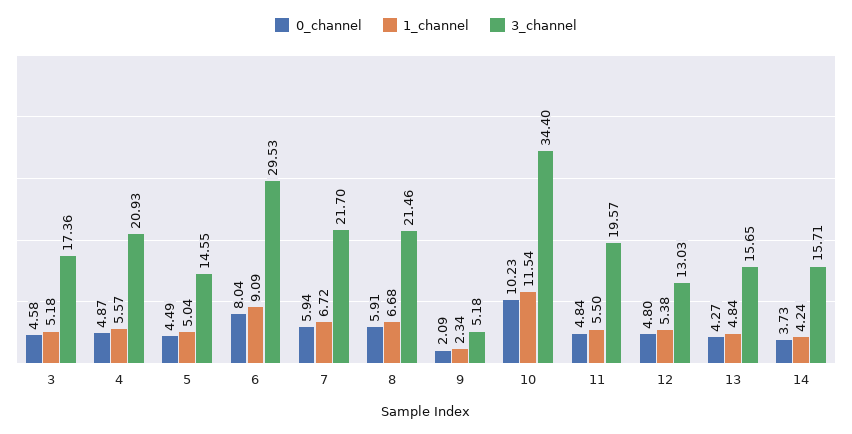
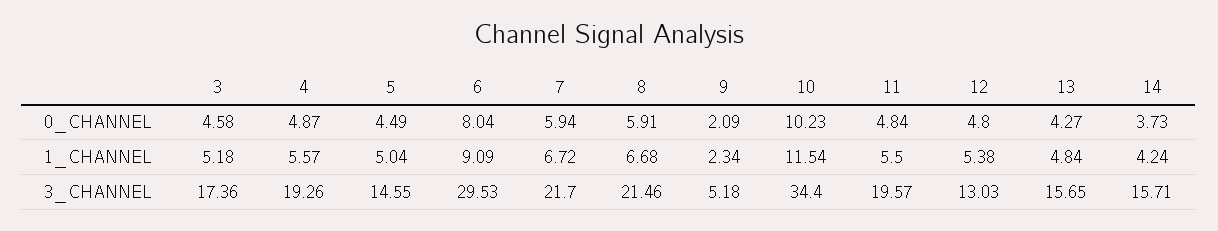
3_channel, 4: 20.93 -> 19.26

